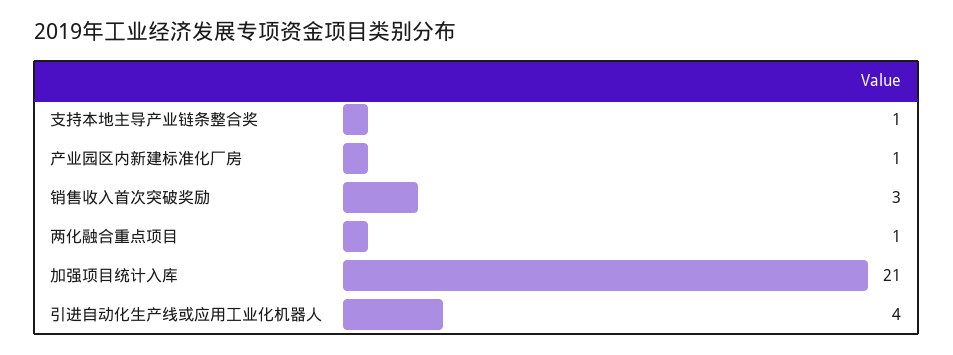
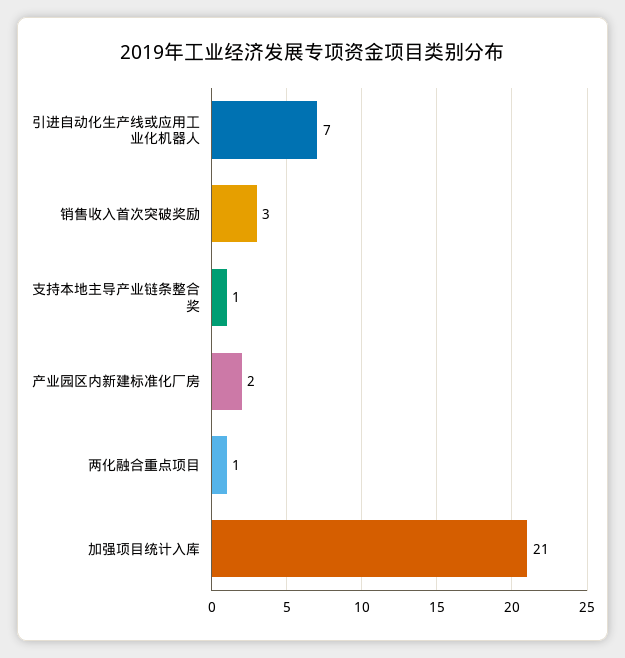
产业园区内新建标准化厂房: 1 -> 2
引进自动化生产线或应用工业化机器人: 4 -> 7

